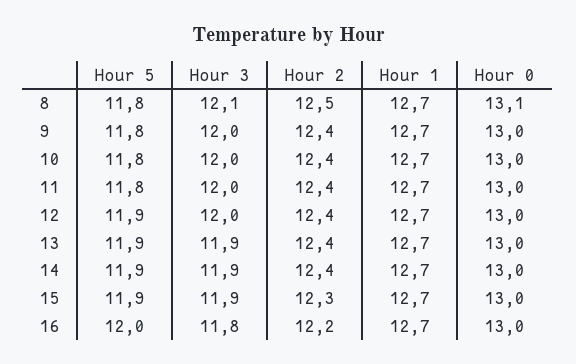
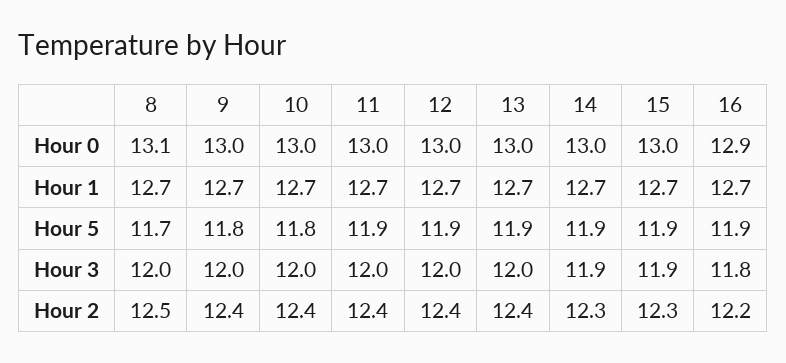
Hour 5, 8: 11.8 -> 11.7
Hour 3, 8: 12.1 -> 12
Hour 5, 11: 11.8 -> 11.9
Hour 3, 13: 11.9 -> 12
Hour 2, 14: 12.4 -> 12.3
Hour 5, 16: 12 -> 11.9
Hour 0, 16: 13 -> 12.9

